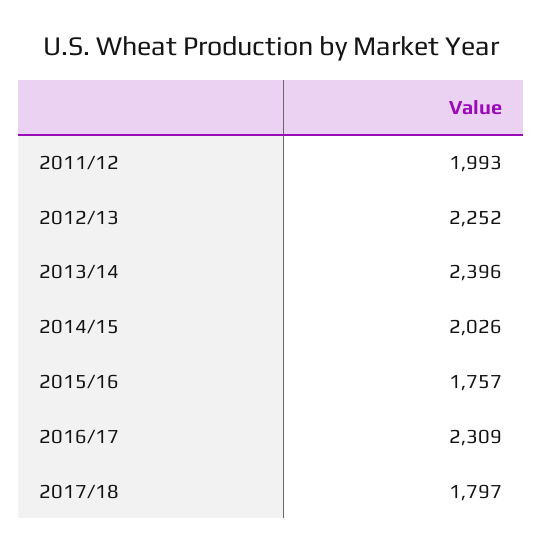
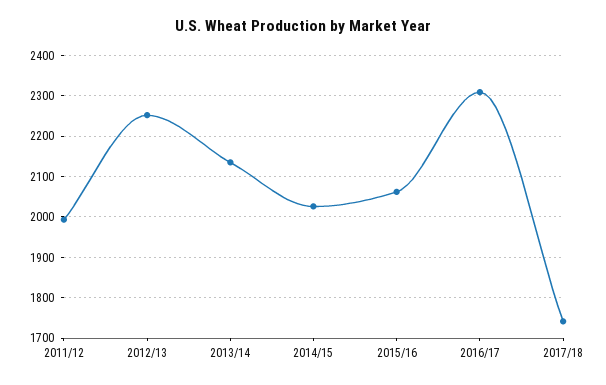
2013/14: 2396 -> 2140
2015/16: 1757 -> 2060
2017/18: 1797 -> 1740

